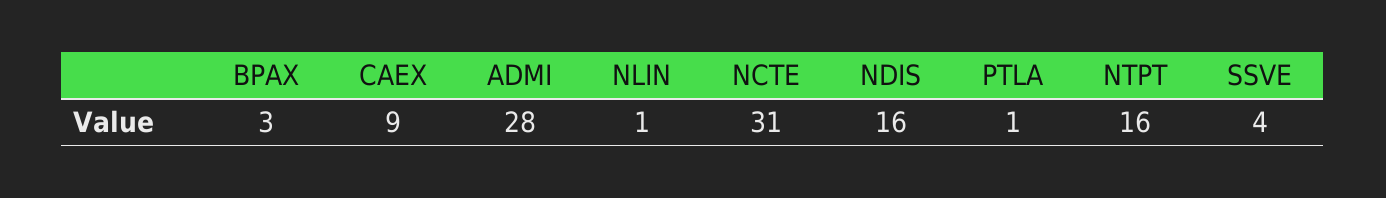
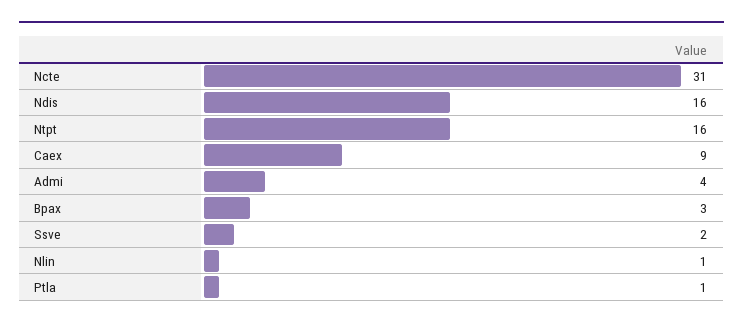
ADMI: 28 -> 4
SSVE: 4 -> 2

